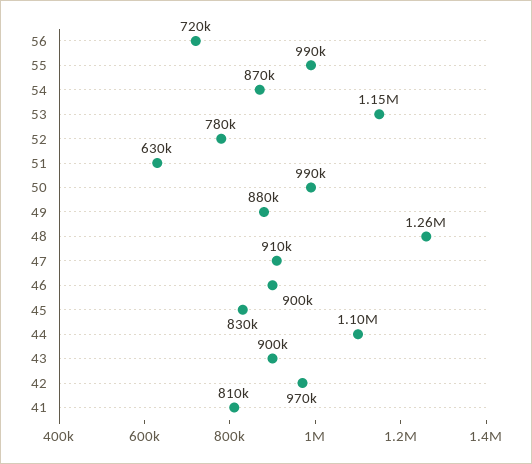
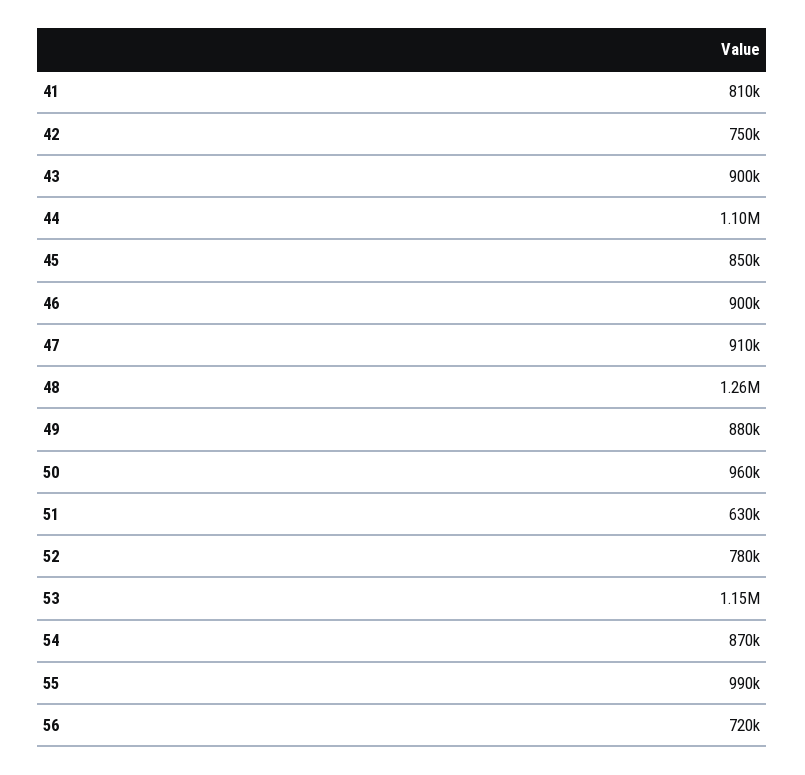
50: 990000 -> 960000
45: 830000 -> 850000
42: 970000 -> 750000

